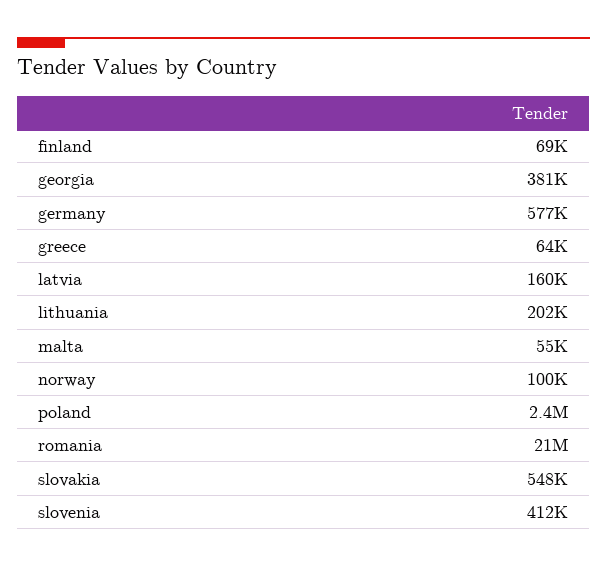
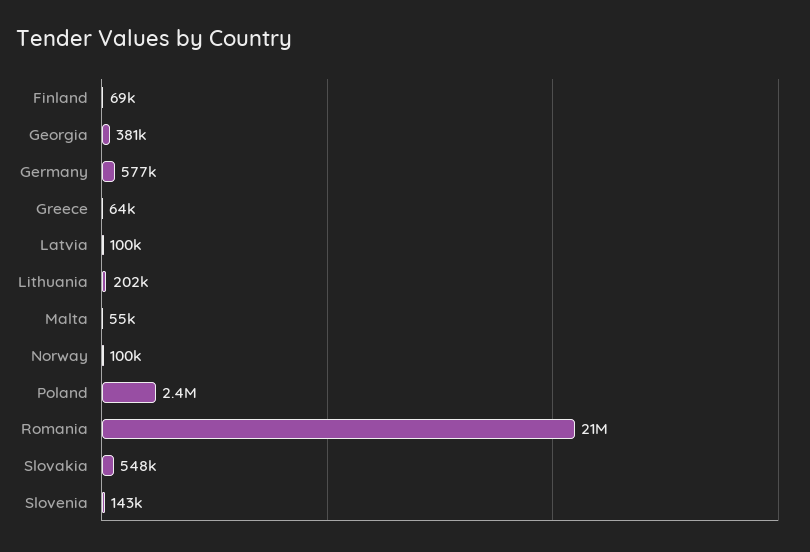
latvia: 160000 -> 100000
slovenia: 412000 -> 143000

